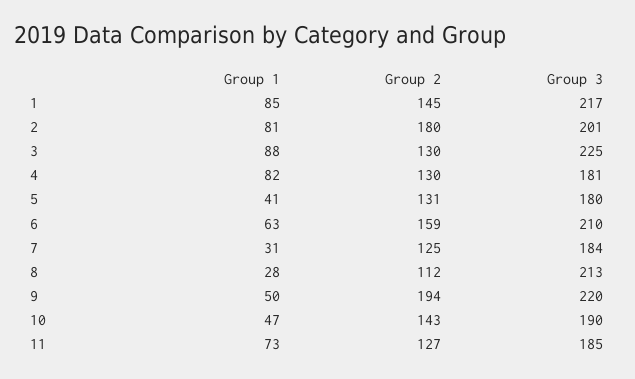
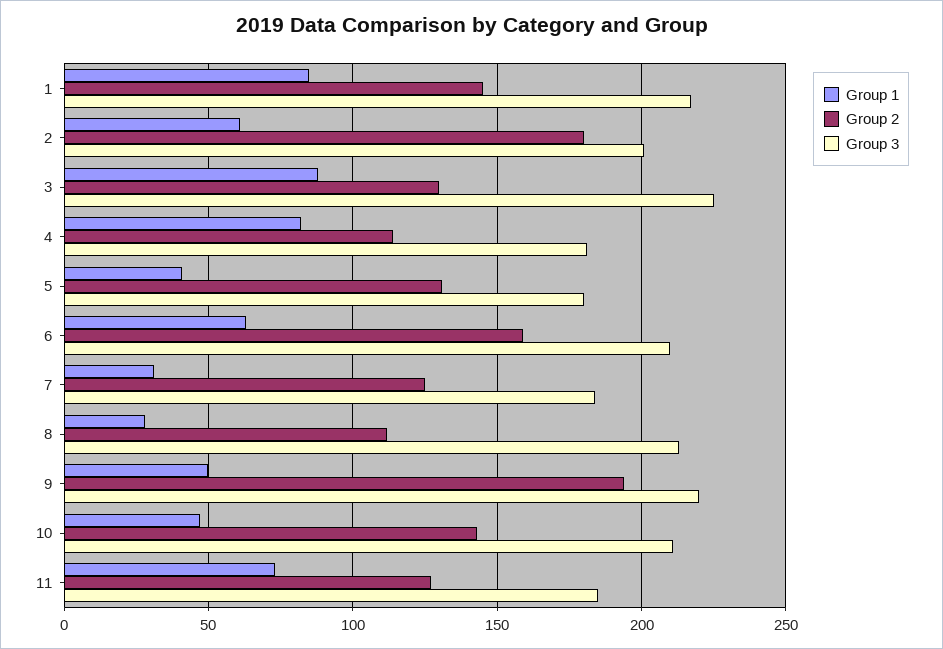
Group 1, 2: 81 -> 60
Group 2, 4: 130 -> 115
Group 3, 10: 190 -> 210

